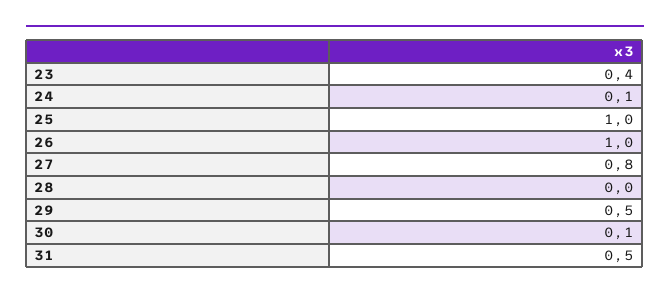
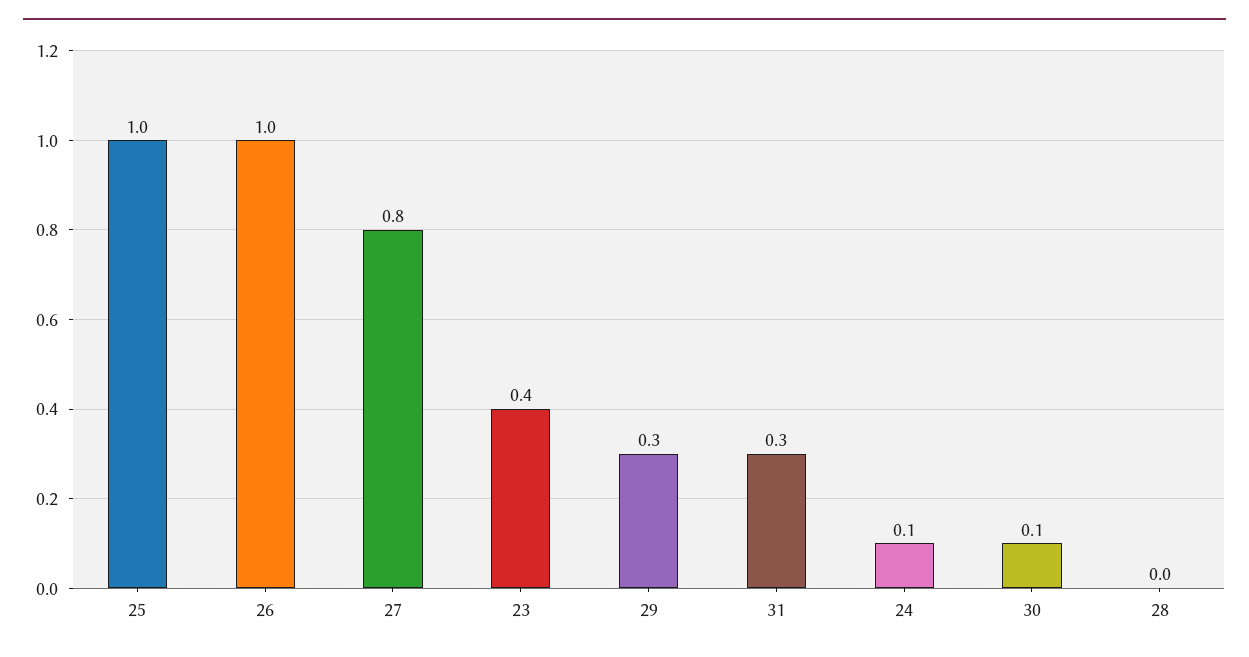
29: 0.5 -> 0.3
31: 0.5 -> 0.3

